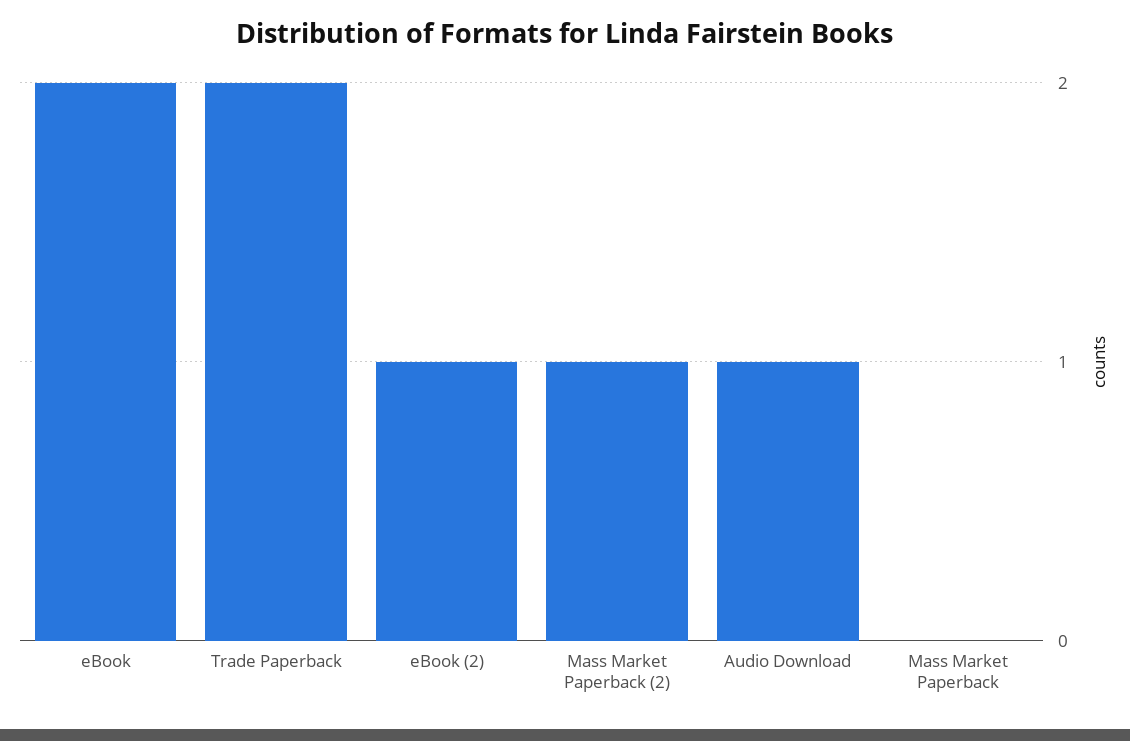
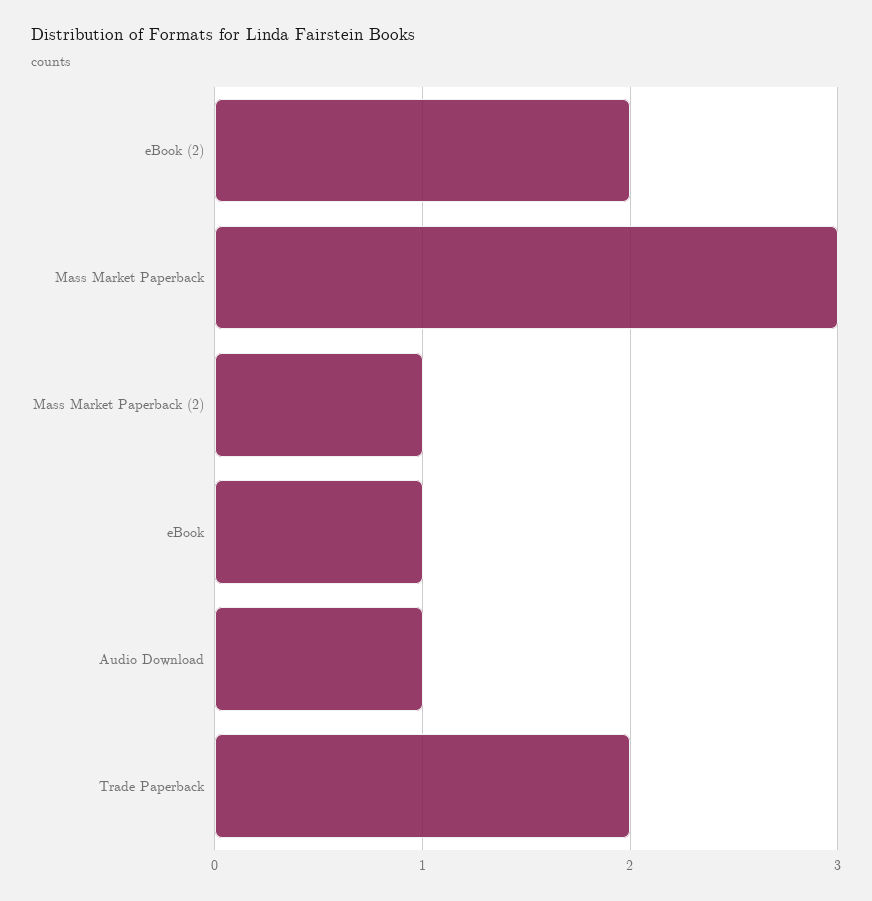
eBook: 2 -> 1
eBook (2): 1 -> 2
Mass Market Paperback: 0 -> 3

